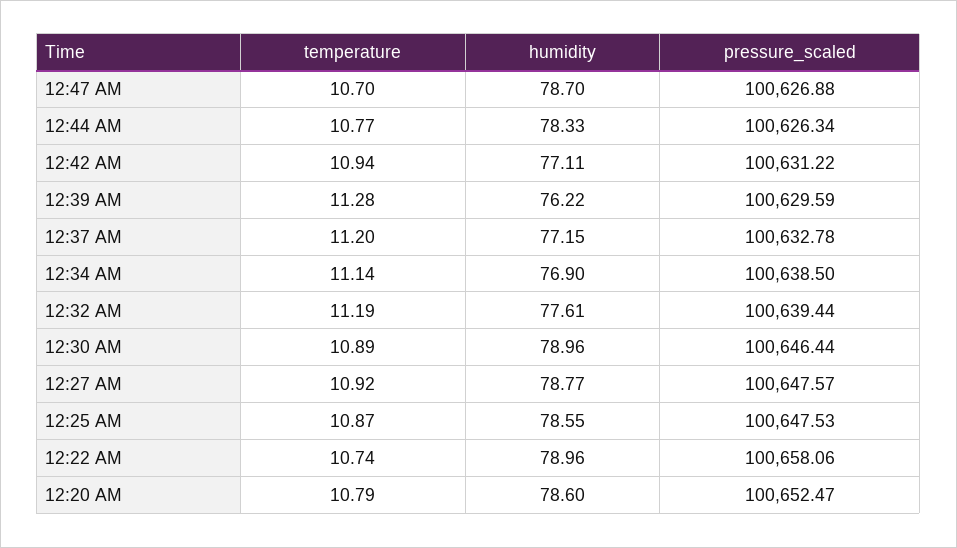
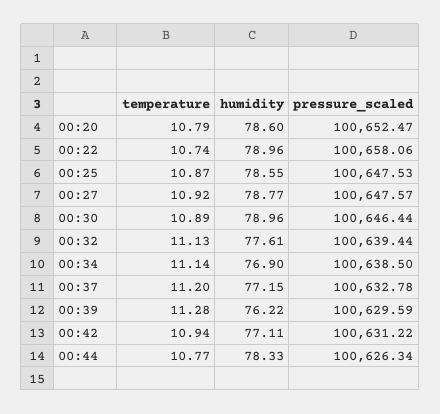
temperature, 12:47 AM: 10.7 -> none
humidity, 12:47 AM: 78.7 -> none
pressure_scaled, 12:47 AM: 100626.88 -> none
temperature, 12:32 AM: 11.19 -> 11.13

